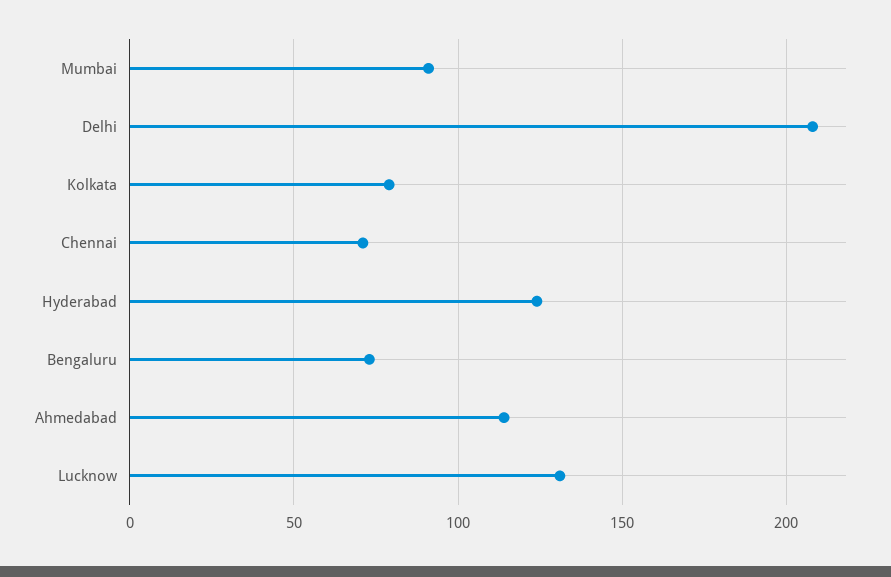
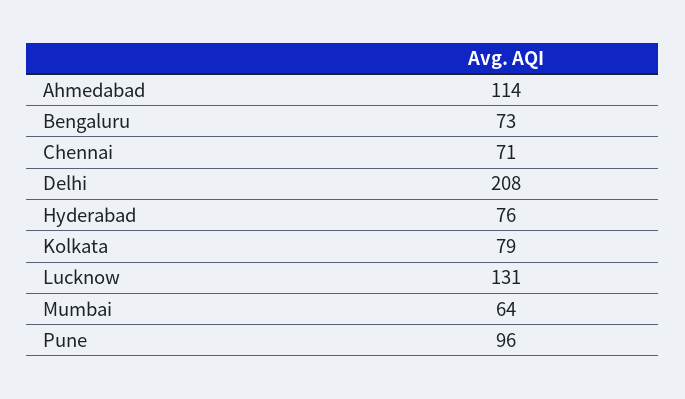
Mumbai: 90 -> 64
Hyderabad: 125 -> 76
Pune: none -> 96

